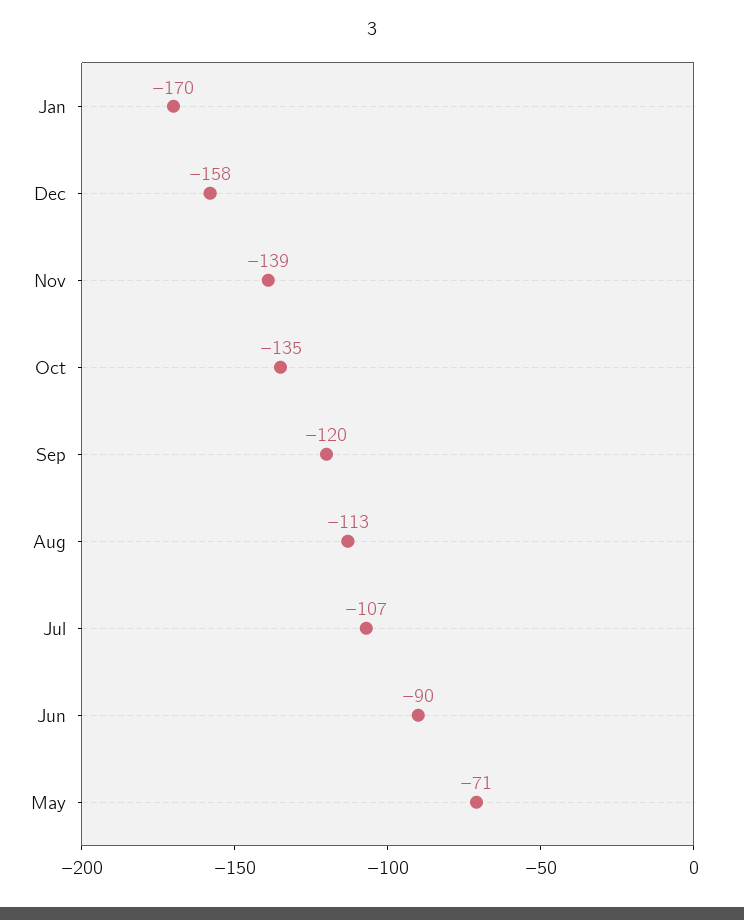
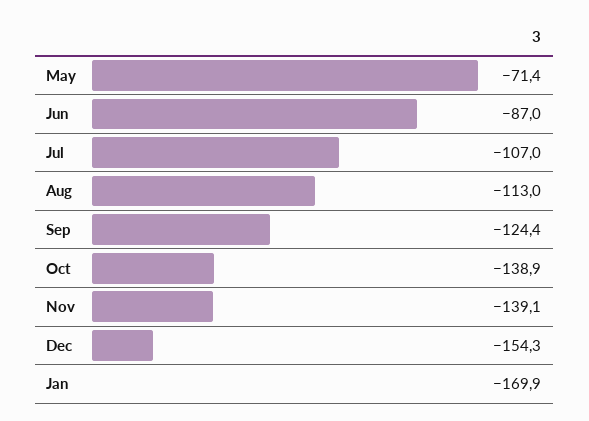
Dec: -158 -> -154.3
Oct: -135 -> -138.9
Sep: -120 -> -124.4
Jun: -90 -> -87

